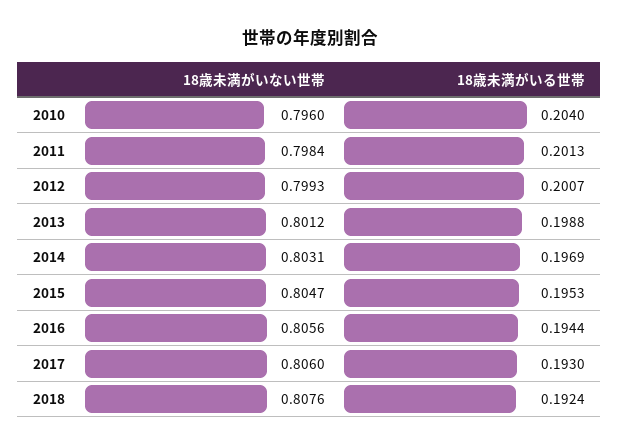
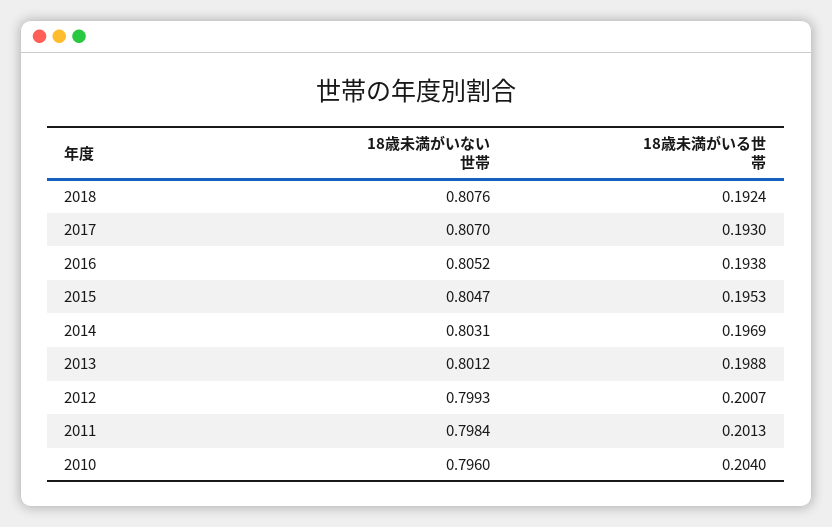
18歳未満がいない世帯, 2016: 0.8056 -> 0.8052
18歳未満がいる世帯, 2016: 0.1944 -> 0.1938
18歳未満がいない世帯, 2017: 0.806 -> 0.807

